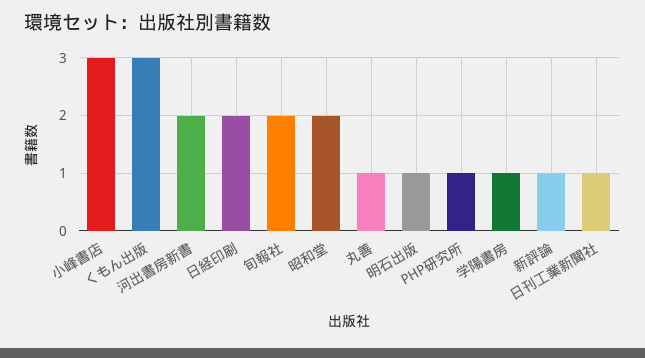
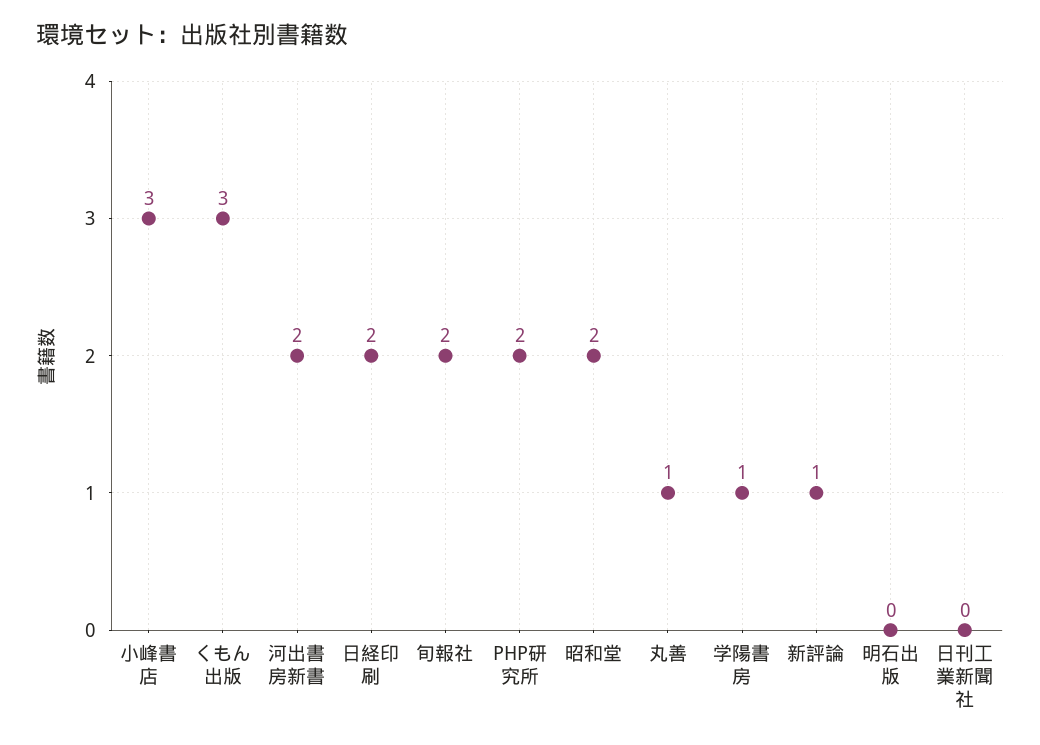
明石出版: 1 -> 0
PHP研究所: 1 -> 2
日刊工業新聞社: 1 -> 0

